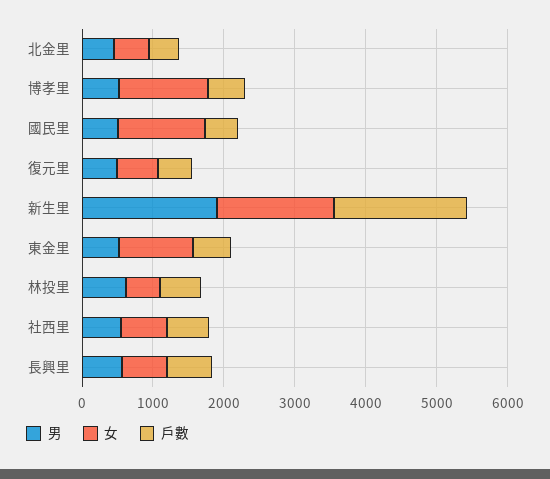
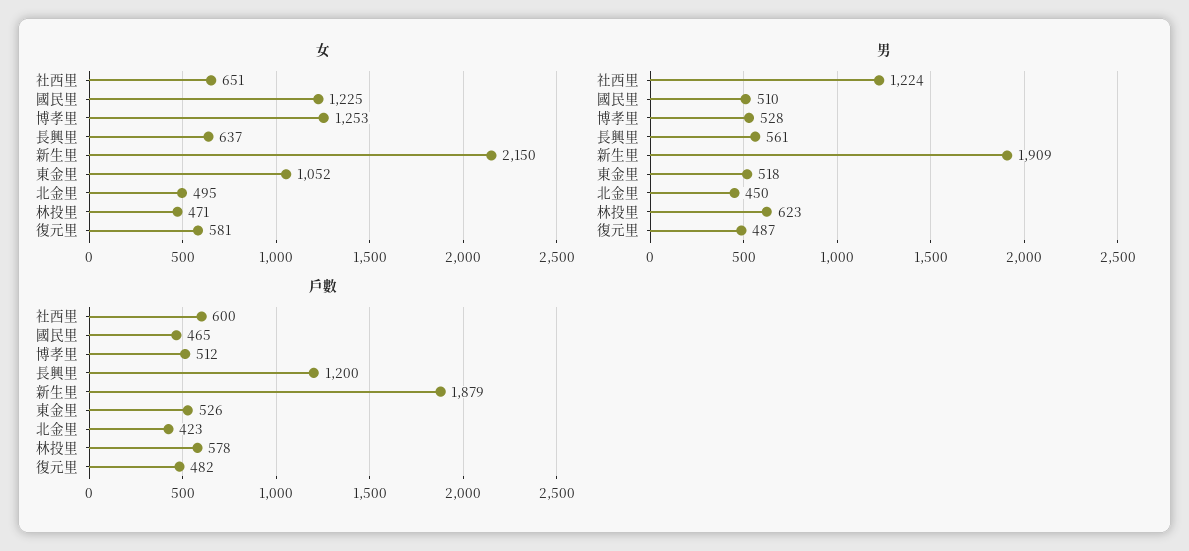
女, 新生里: 1600 -> 2150
男, 社西里: 600 -> 1224
戶數, 長興里: 600 -> 1200

